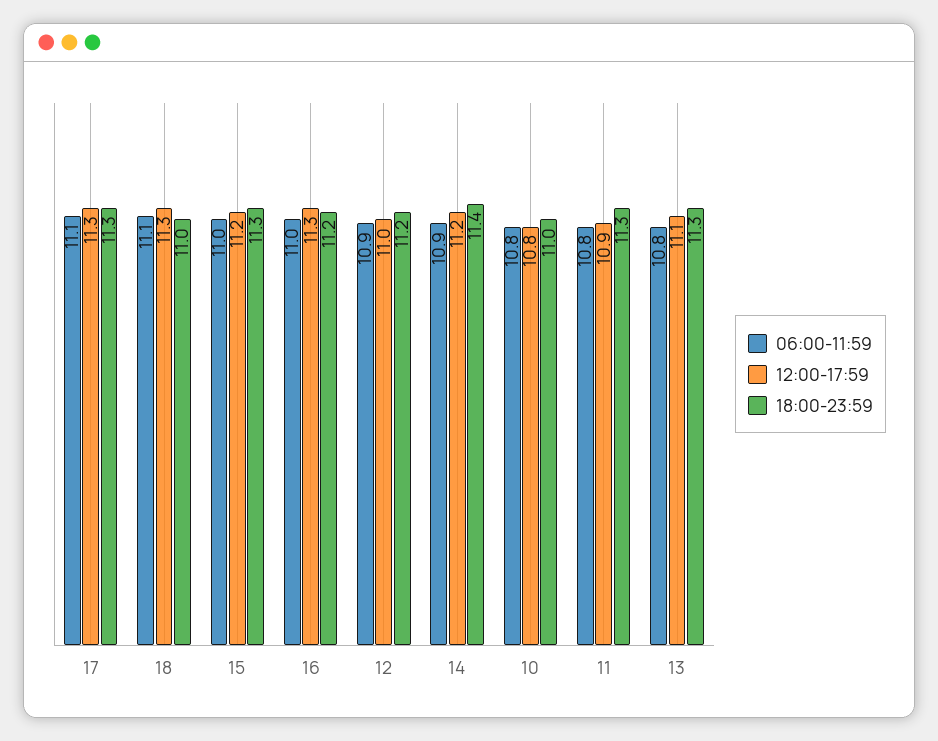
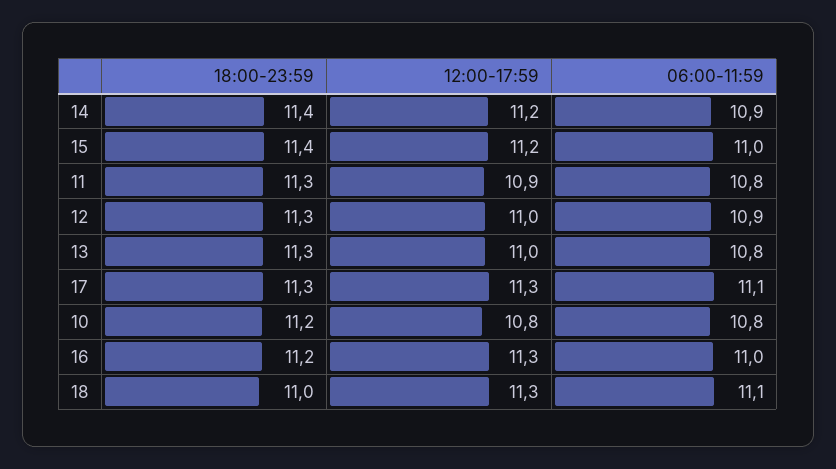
18:00-23:59, 15: 11.3 -> 11.4
18:00-23:59, 12: 11.2 -> 11.3
18:00-23:59, 10: 11 -> 11.2
12:00-17:59, 13: 11.1 -> 11

